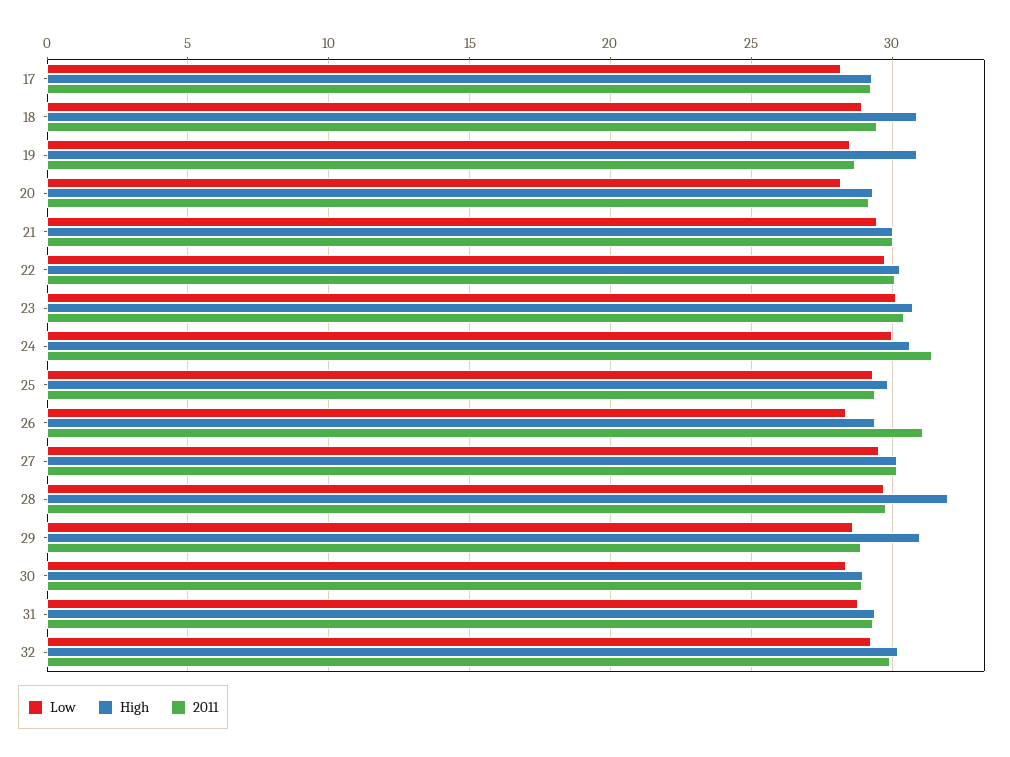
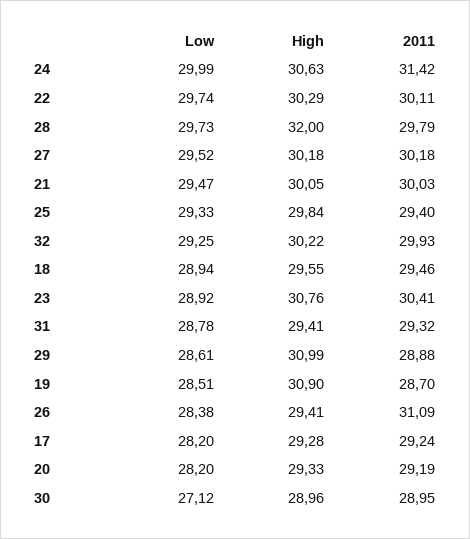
High, 18: 31 -> 29.55
Low, 23: 30 -> 28.92
Low, 30: 28.5 -> 27.12

